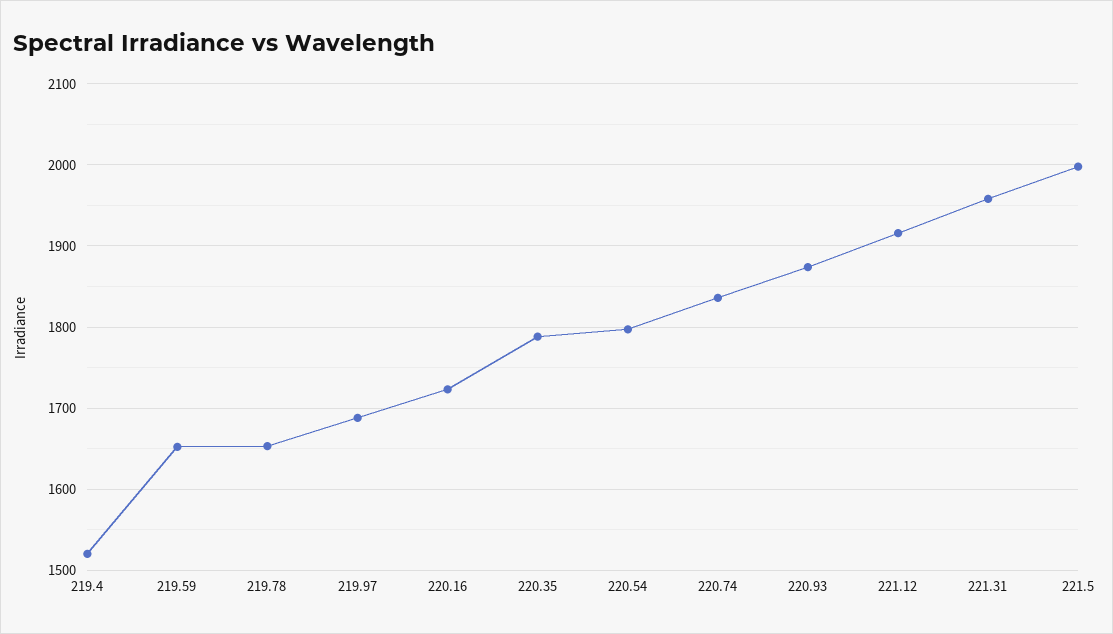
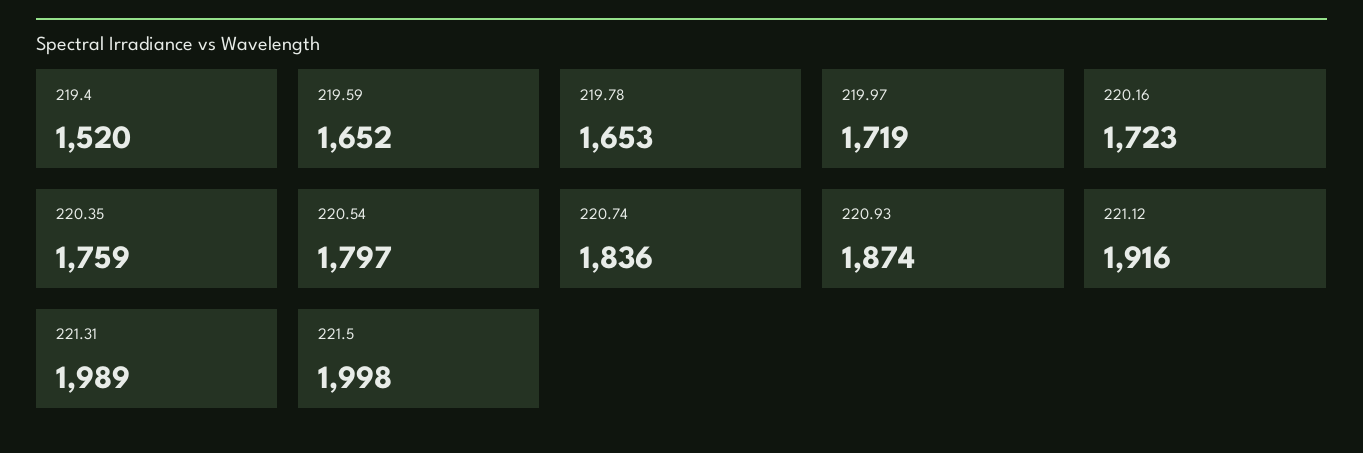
219.97: 1690 -> 1719
220.35: 1790 -> 1759
221.31: 1960 -> 1989

